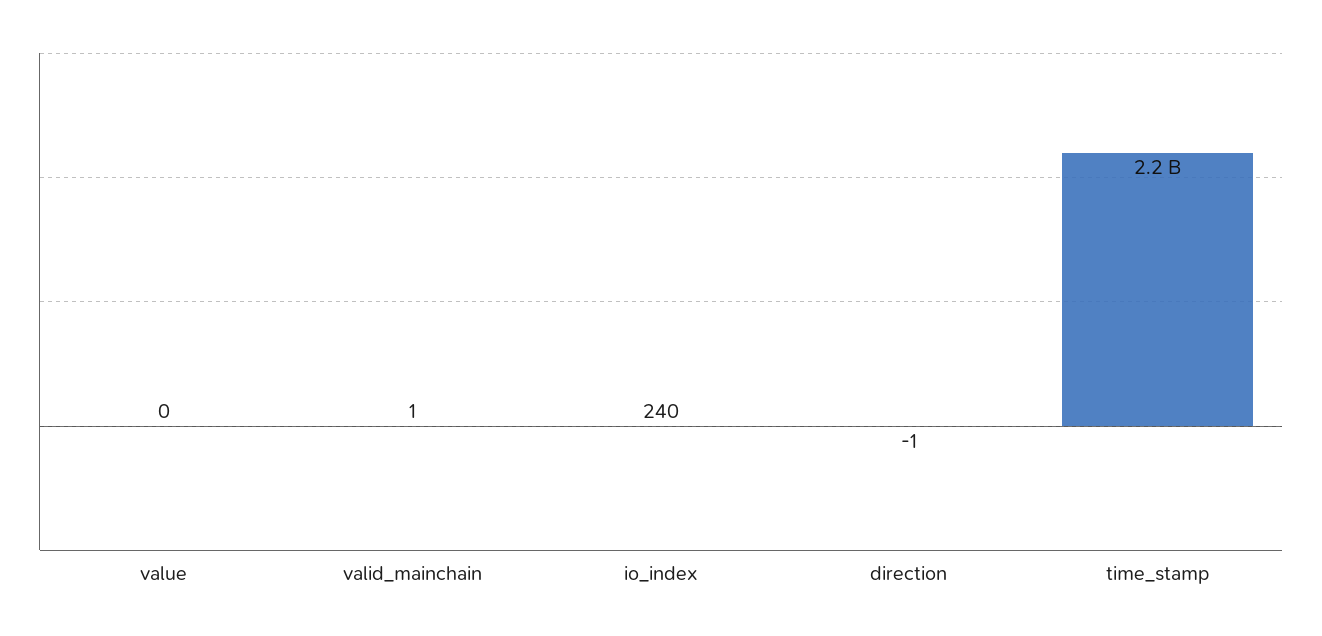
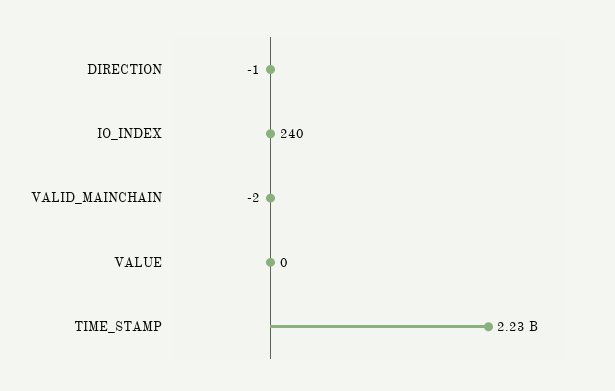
valid_mainchain: 1 -> -2

